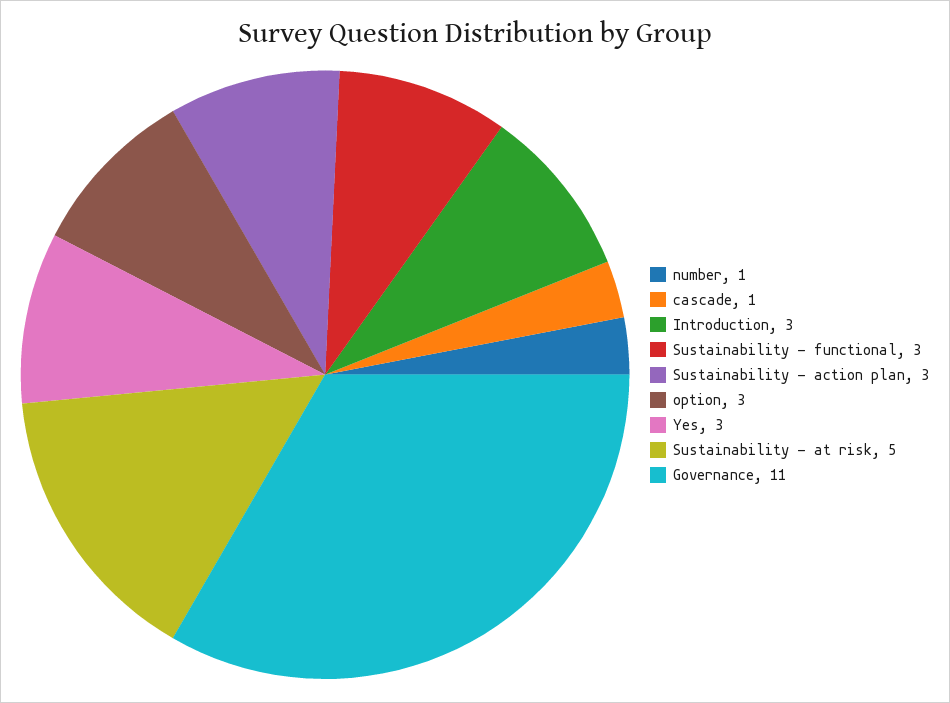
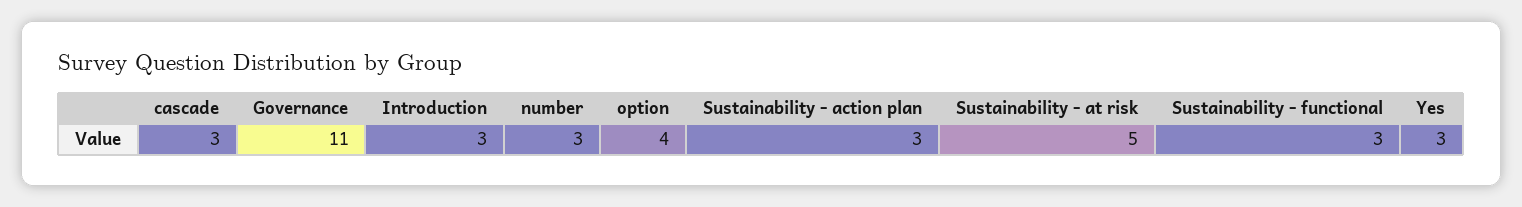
number: 1 -> 3
cascade: 1 -> 3
option: 3 -> 4

